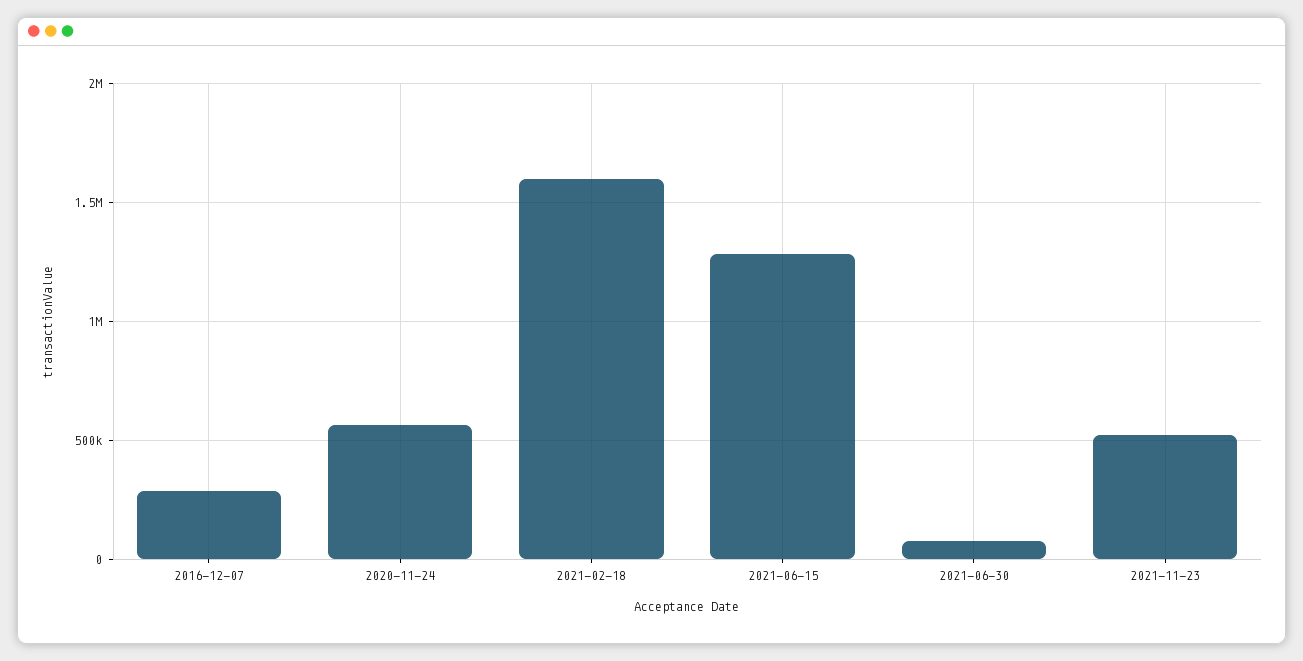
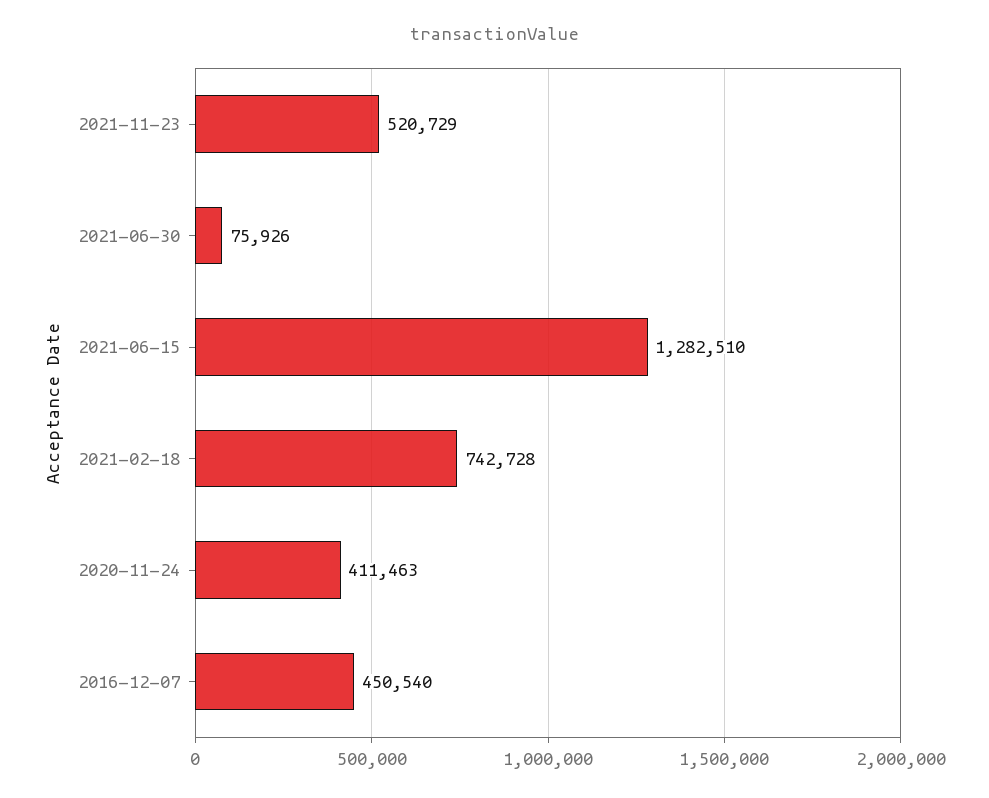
2016-12-07: 300000 -> 450540
2020-11-24: 550000 -> 411463
2021-02-18: 1600000 -> 742728

